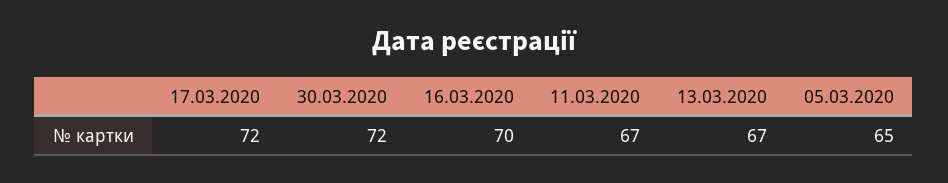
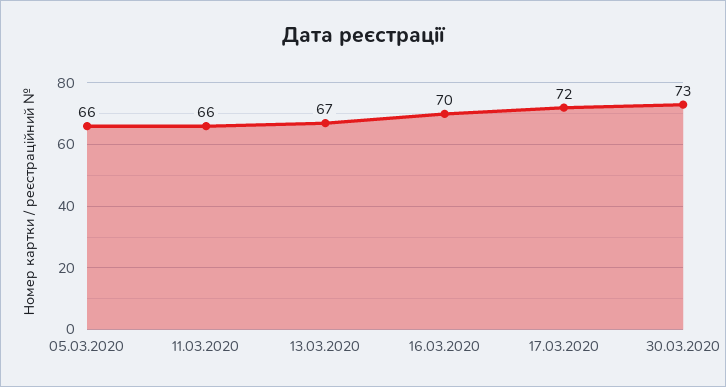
30.03.2020: 72 -> 73
11.03.2020: 67 -> 66
05.03.2020: 65 -> 66

